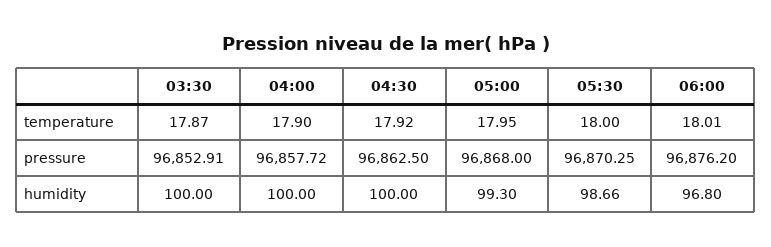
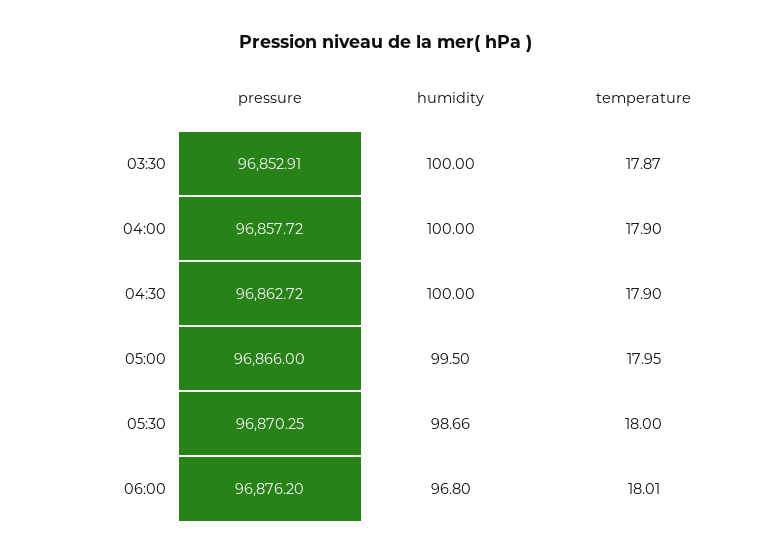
04:30, temperature: 17.92 -> 17.9
04:30, pressure: 96862.5 -> 96862.72
05:00, pressure: 96868 -> 96866
05:00, humidity: 99.3 -> 99.5

